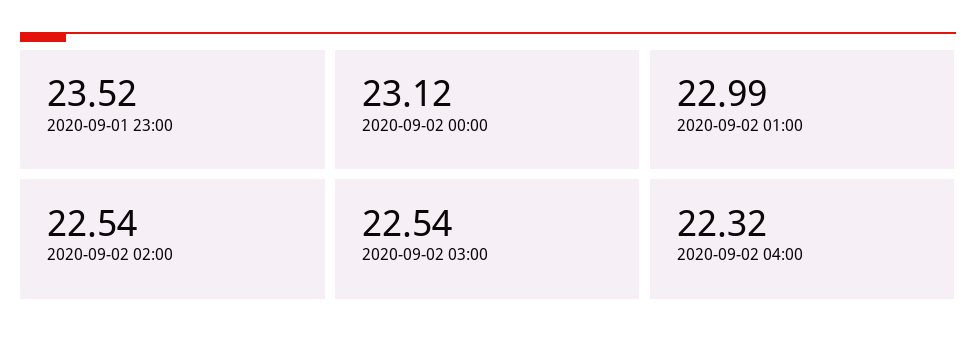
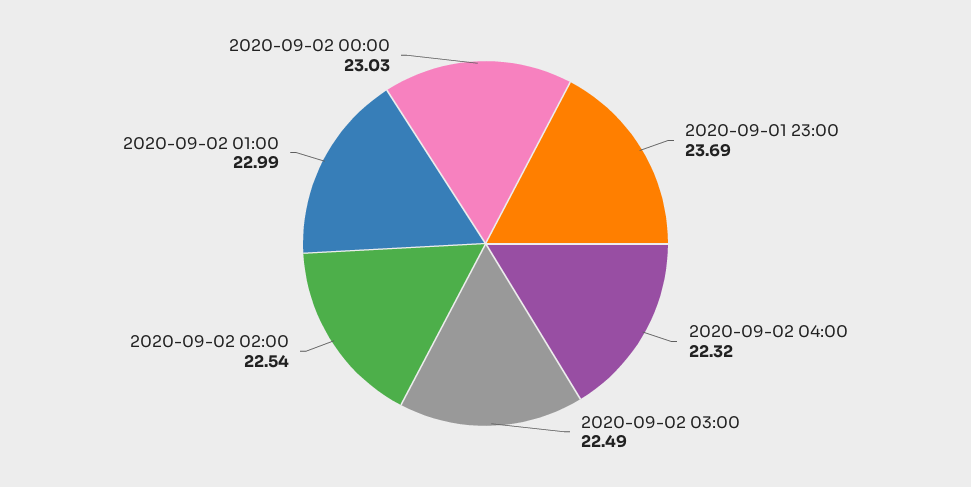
2020-09-01 23:00: 23.52 -> 23.69
2020-09-02 00:00: 23.12 -> 23.03
2020-09-02 03:00: 22.54 -> 22.49

